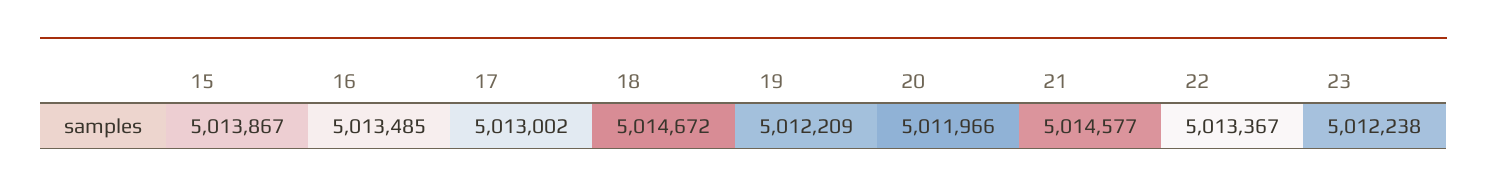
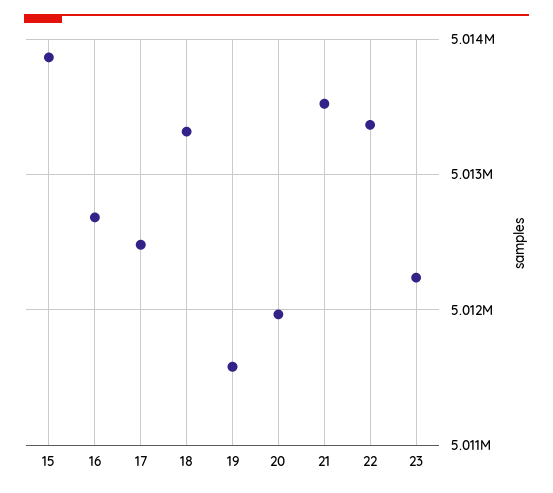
16: 5013485 -> 5012700
17: 5013002 -> 5012500
18: 5014672 -> 5013300
19: 5012209 -> 5011600
21: 5014577 -> 5013500

